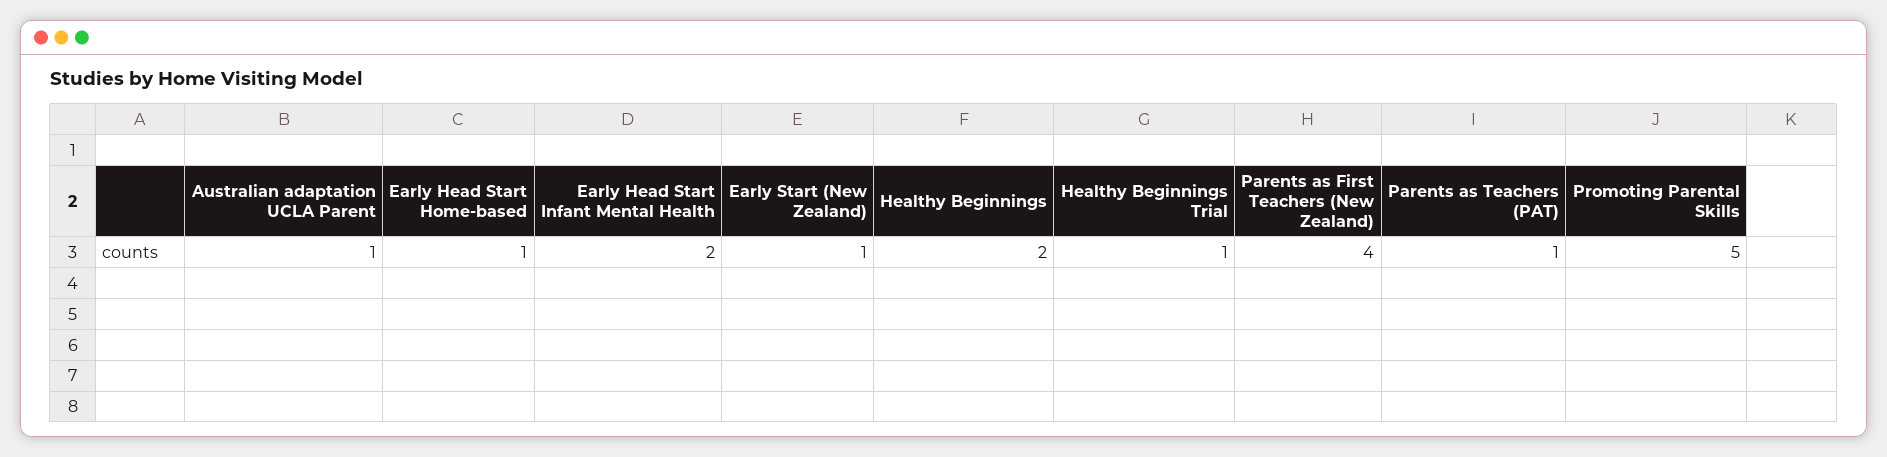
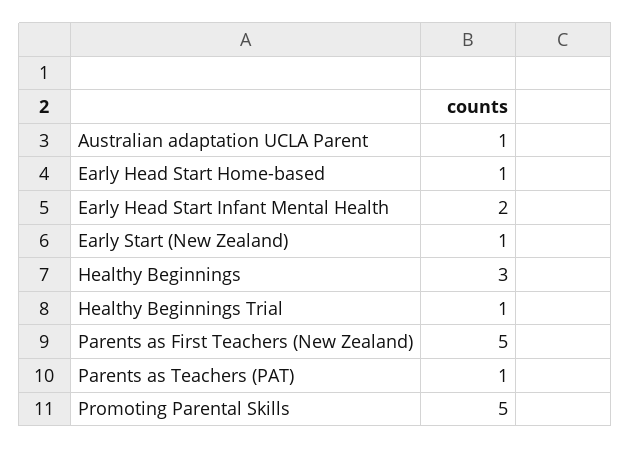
Healthy Beginnings: 2 -> 3
Parents as First Teachers (New Zealand): 4 -> 5

